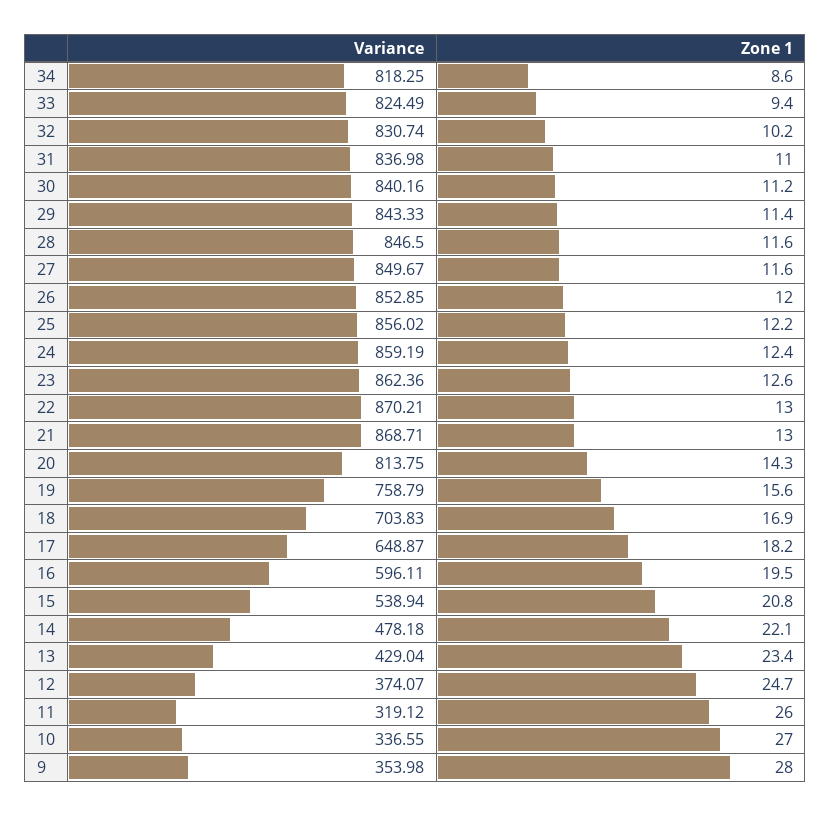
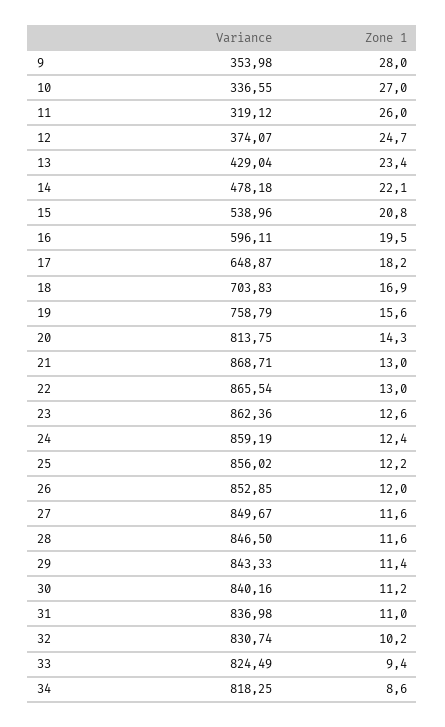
Variance, 22: 870.21 -> 865.54
Variance, 15: 538.94 -> 538.96

